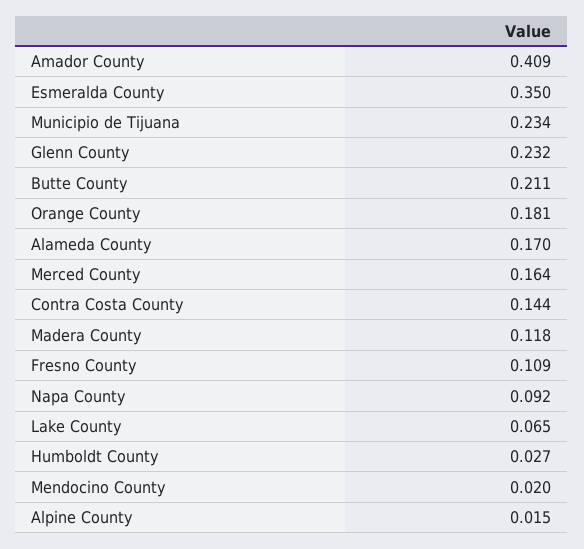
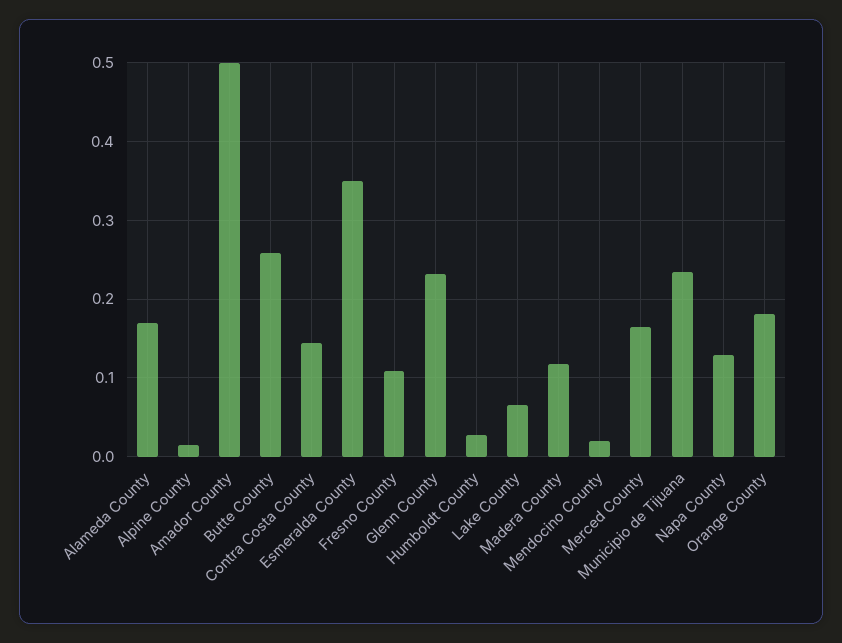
Amador County: 0.409 -> 0.5
Butte County: 0.211 -> 0.26
Napa County: 0.092 -> 0.13

